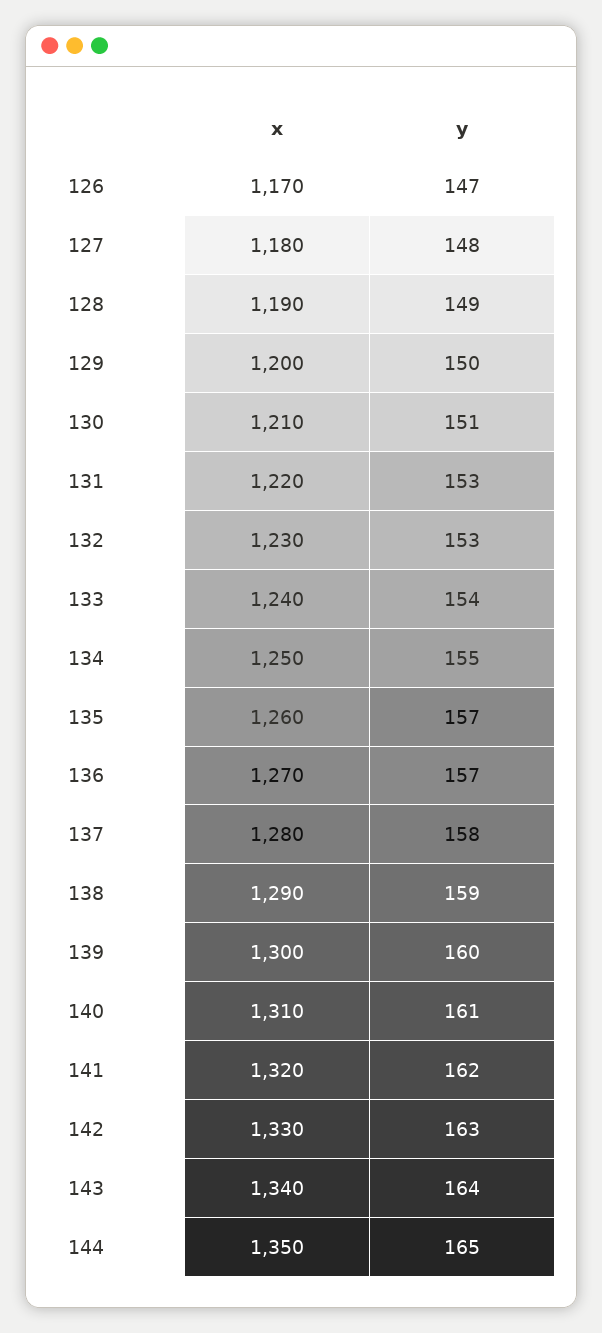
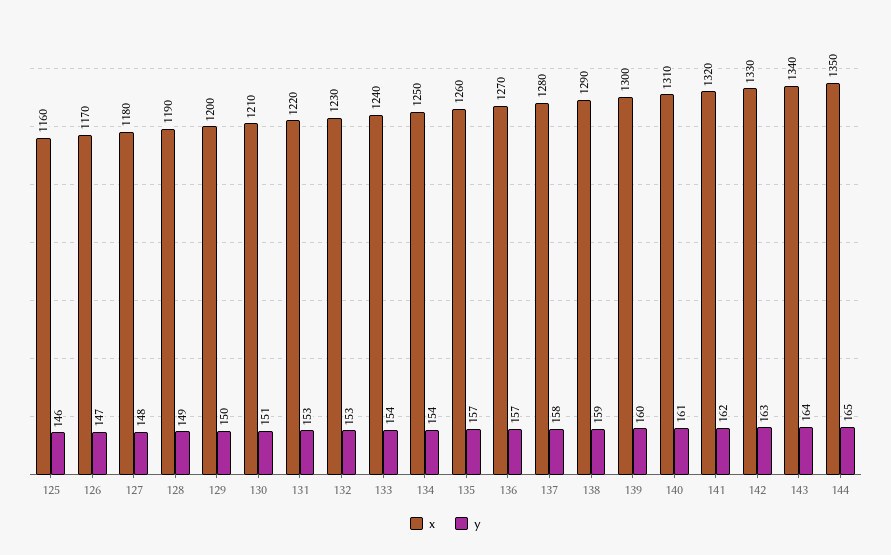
y, 134: 155 -> 154
x, 125: none -> 1160
y, 125: none -> 146

